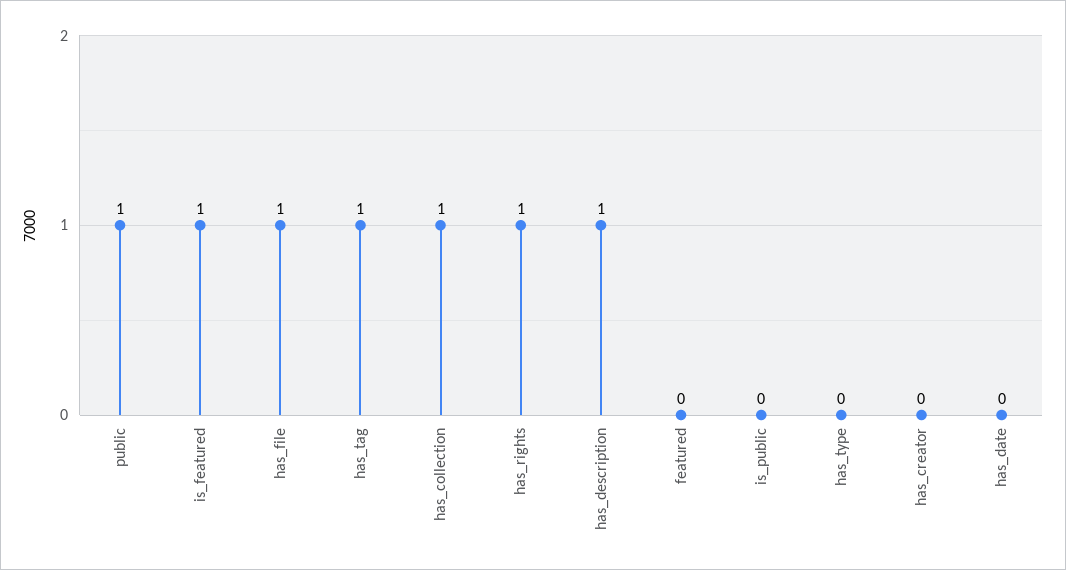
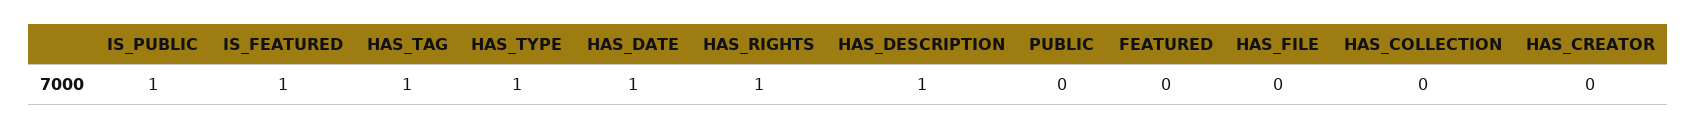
public: 1 -> 0
has_file: 1 -> 0
has_collection: 1 -> 0
is_public: 0 -> 1
has_type: 0 -> 1
has_date: 0 -> 1

